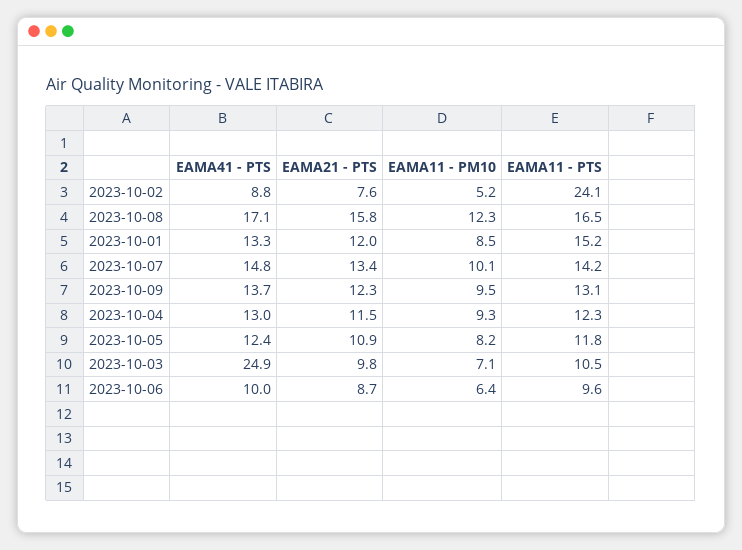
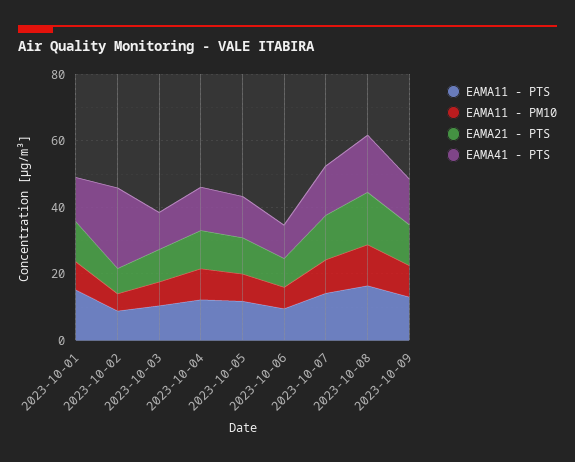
EAMA41 - PTS, 2023-10-02: 8.8 -> 25
EAMA11 - PTS, 2023-10-02: 24.1 -> 10
EAMA41 - PTS, 2023-10-03: 24.9 -> 10

